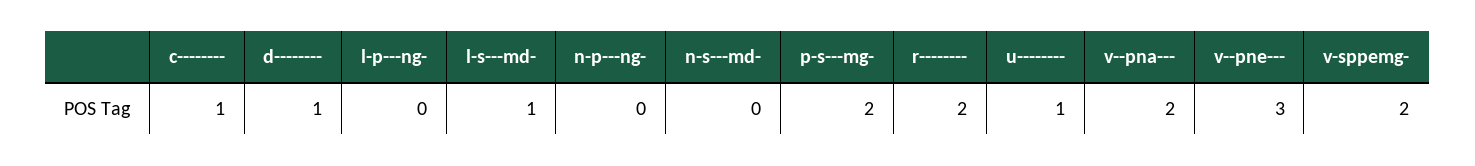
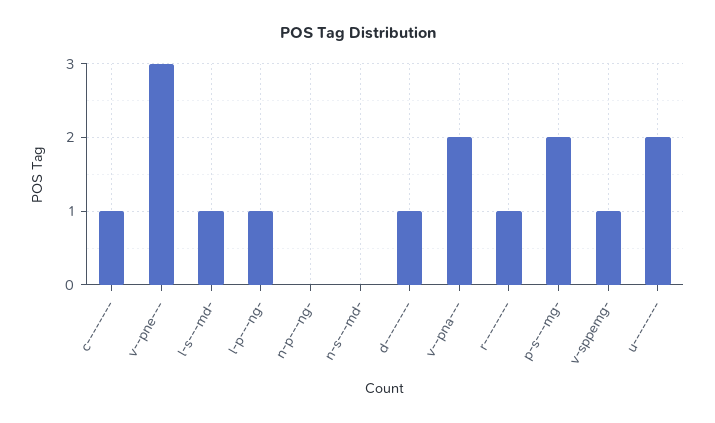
l-p---ng-: 0 -> 1
r--------: 2 -> 1
u--------: 1 -> 2
v-sppemg-: 2 -> 1

